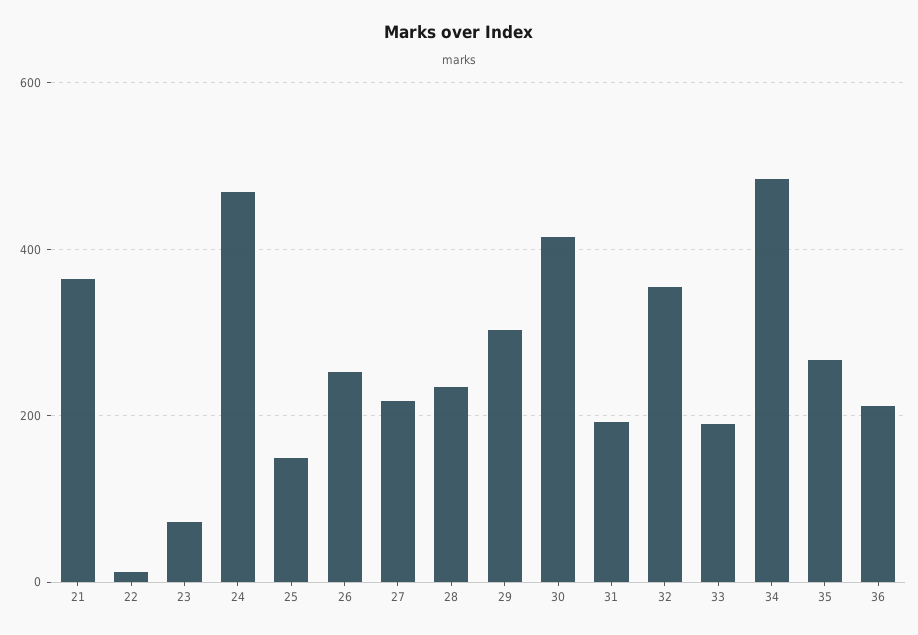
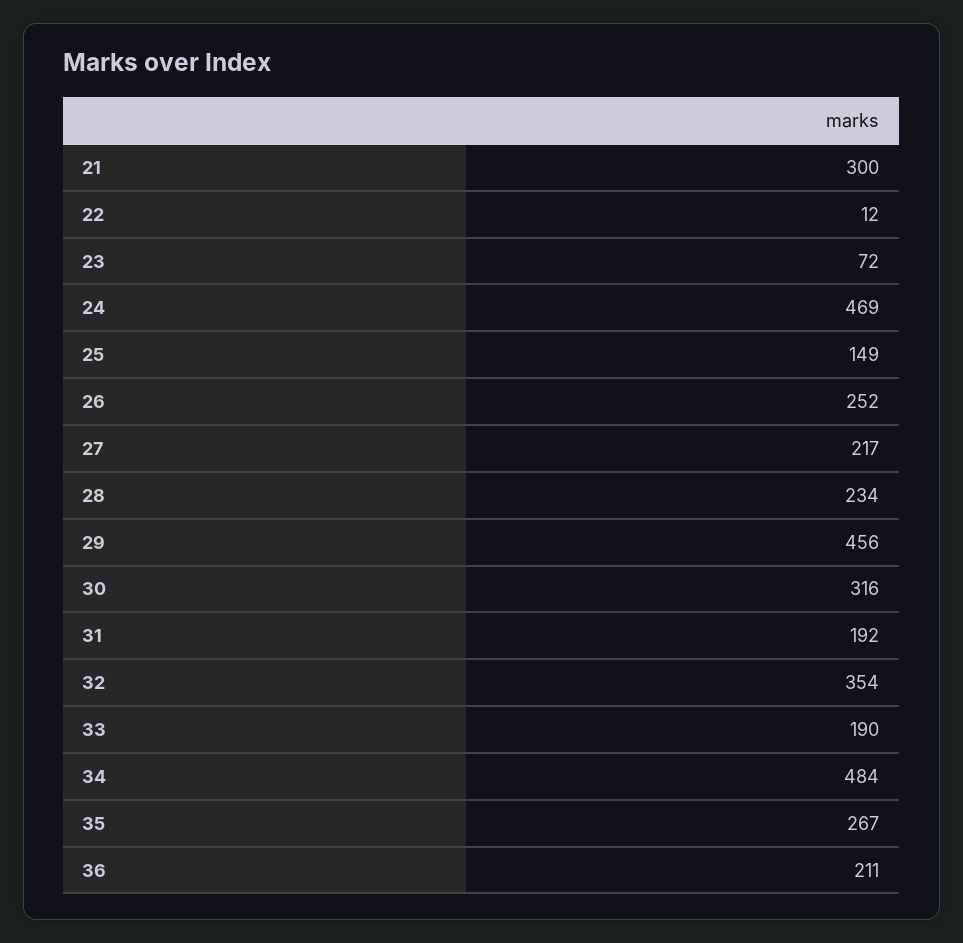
21: 360 -> 300
29: 300 -> 456
30: 420 -> 316

